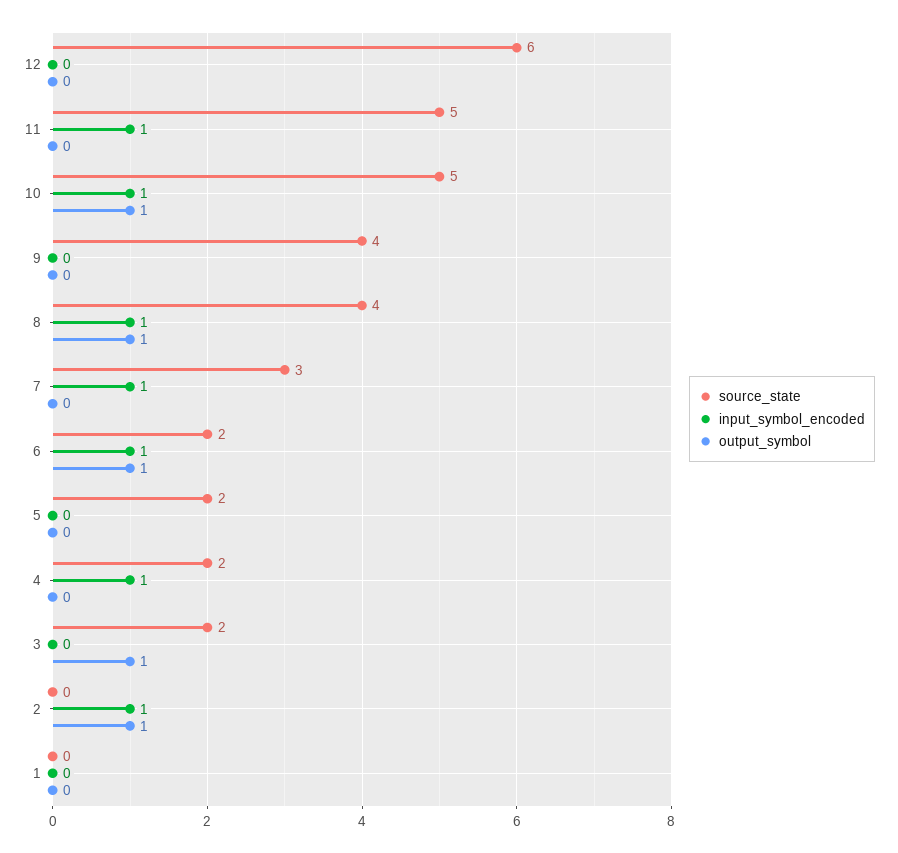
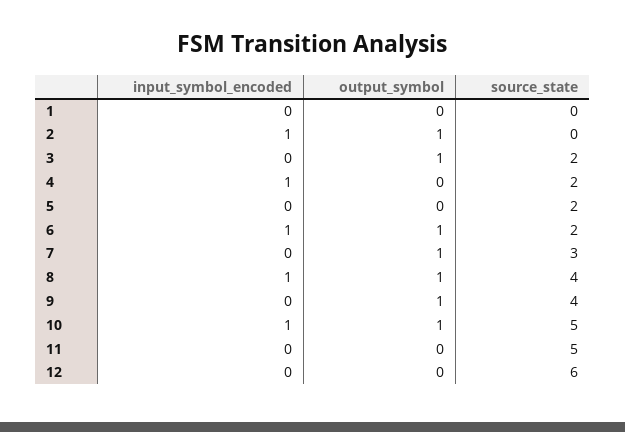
input_symbol_encoded, 11: 1 -> 0
output_symbol, 9: 0 -> 1
input_symbol_encoded, 7: 1 -> 0
output_symbol, 7: 0 -> 1

